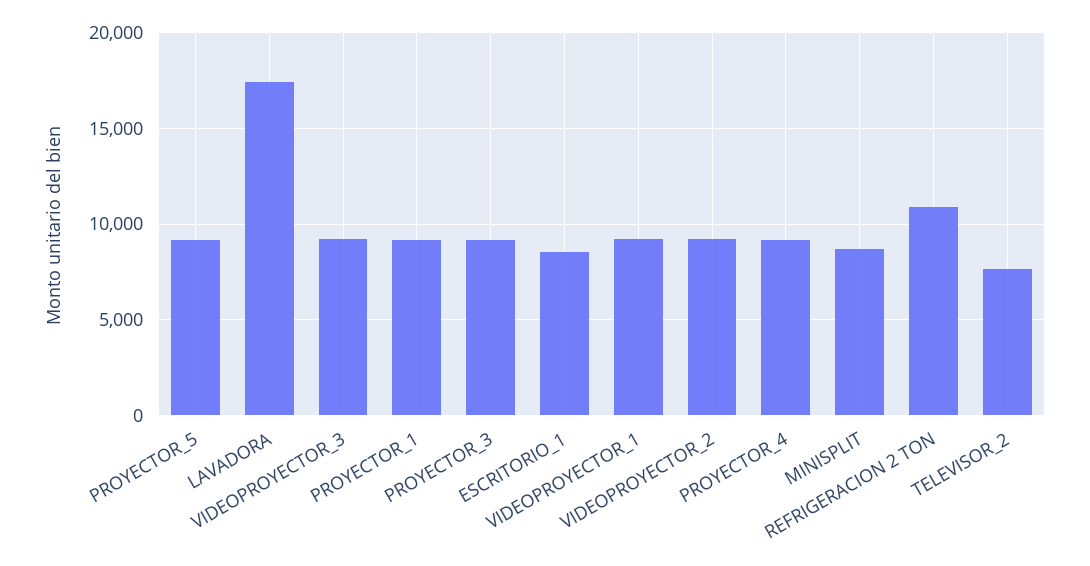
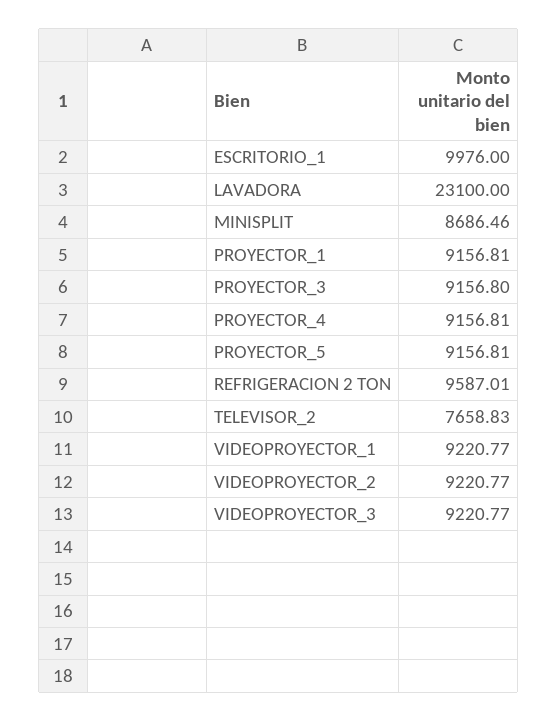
LAVADORA: 17500 -> 23100
ESCRITORIO_1: 8500 -> 9976
REFRIGERACION 2 TON: 11000 -> 9587.01

